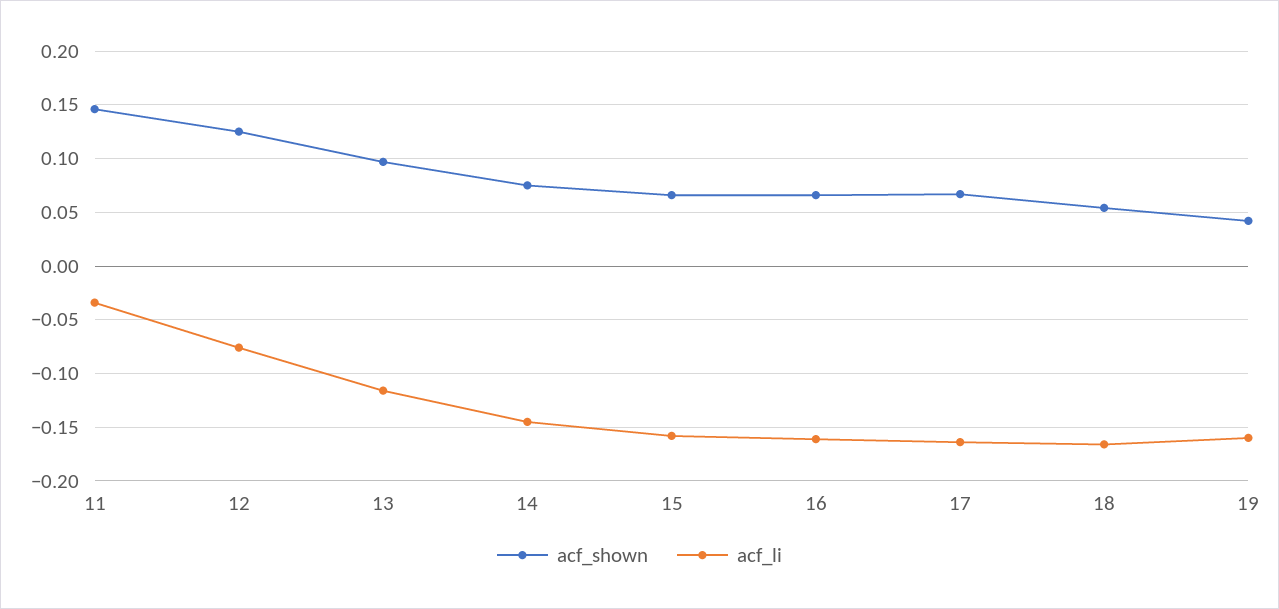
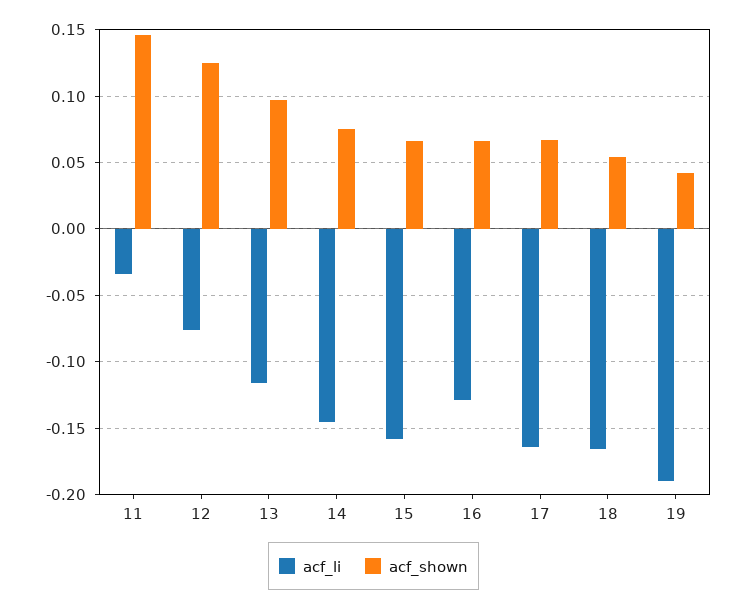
acf_li, 16: -0.16 -> -0.13
acf_li, 19: -0.16 -> -0.19

